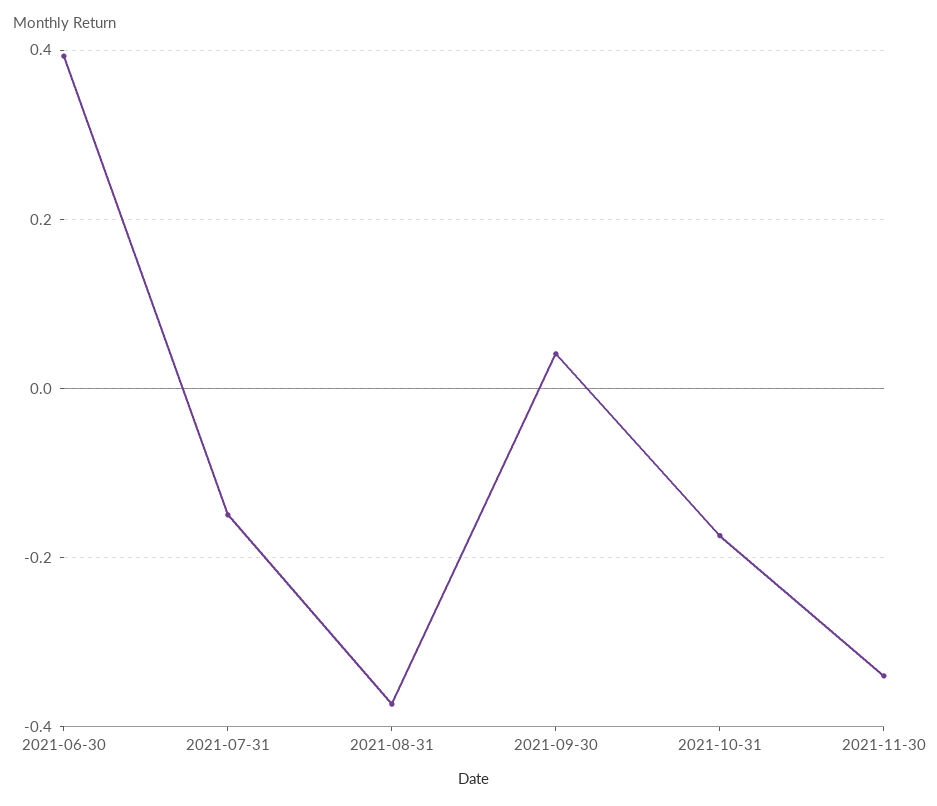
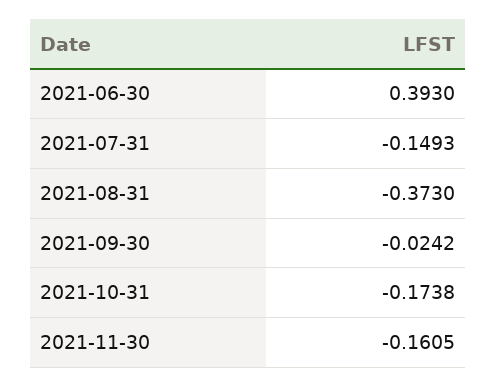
2021-09-30: 0.04 -> -0.0242
2021-11-30: -0.34 -> -0.1605

